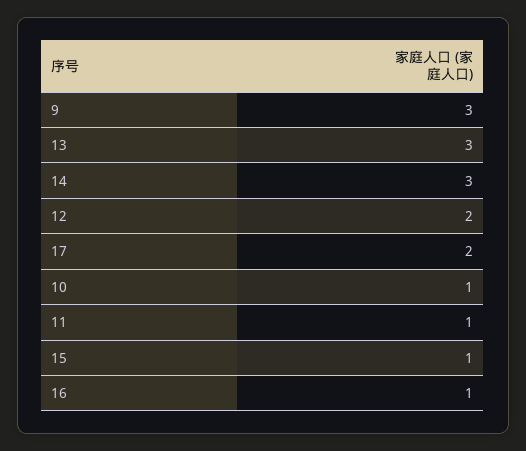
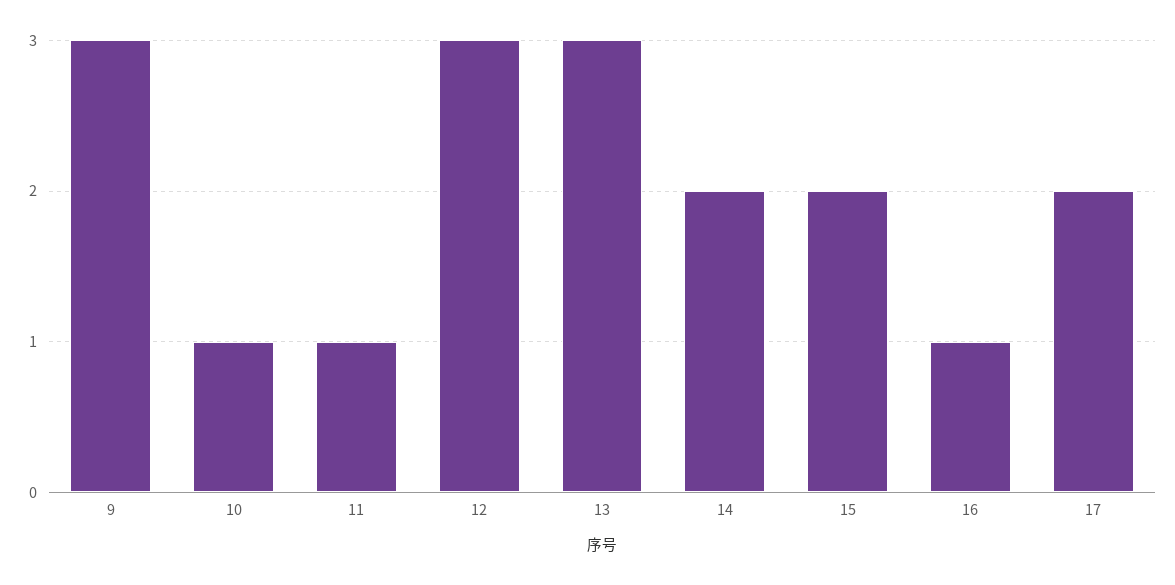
14: 3 -> 2
12: 2 -> 3
15: 1 -> 2

